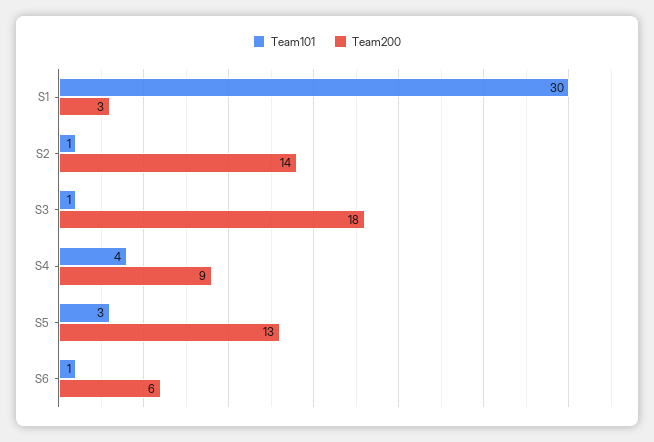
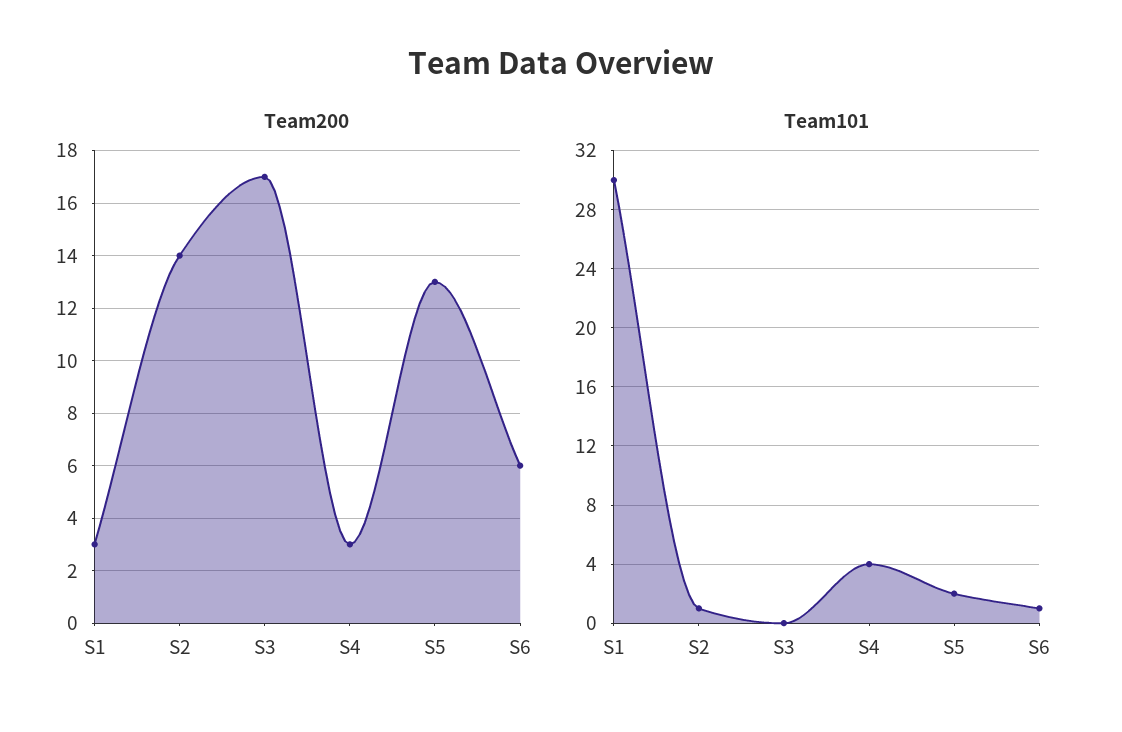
Team101, S3: 1 -> 0
Team200, S3: 18 -> 17
Team200, S4: 9 -> 3
Team101, S5: 3 -> 2

